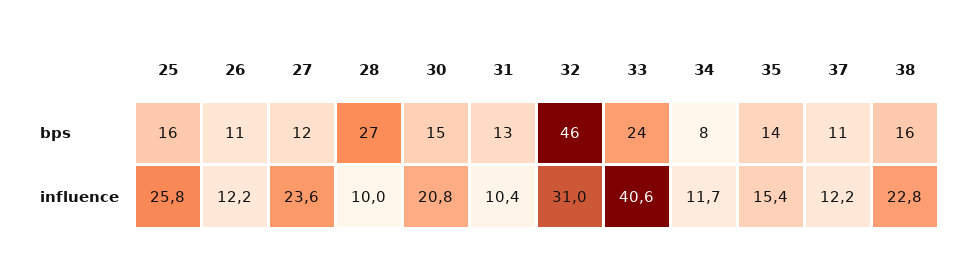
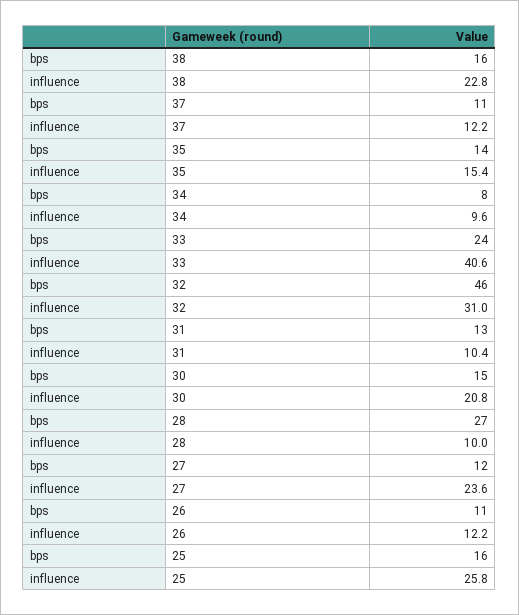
34, influence: 11.7 -> 9.6

